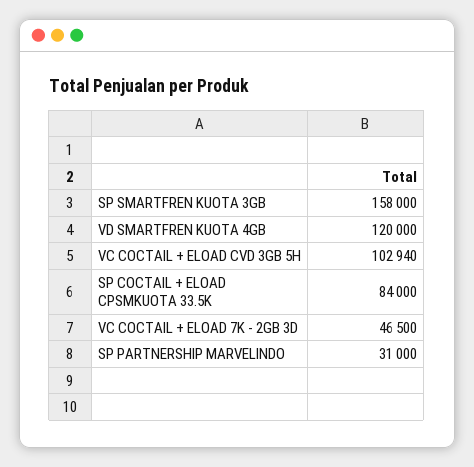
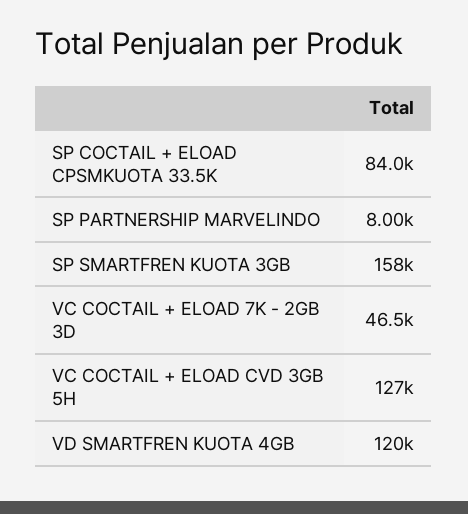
VC COCTAIL + ELOAD CVD 3GB 5H: 102940 -> 127000
SP PARTNERSHIP MARVELINDO: 31000 -> 8000

